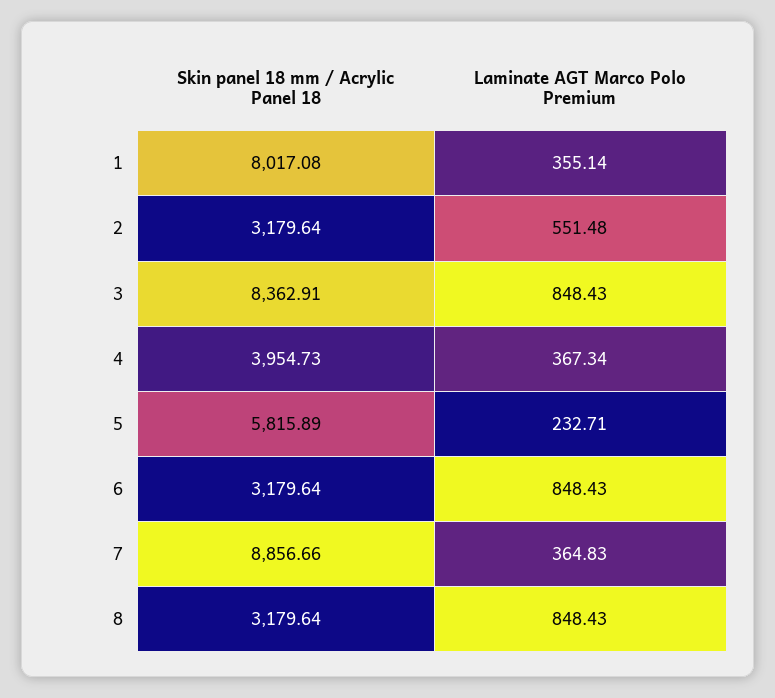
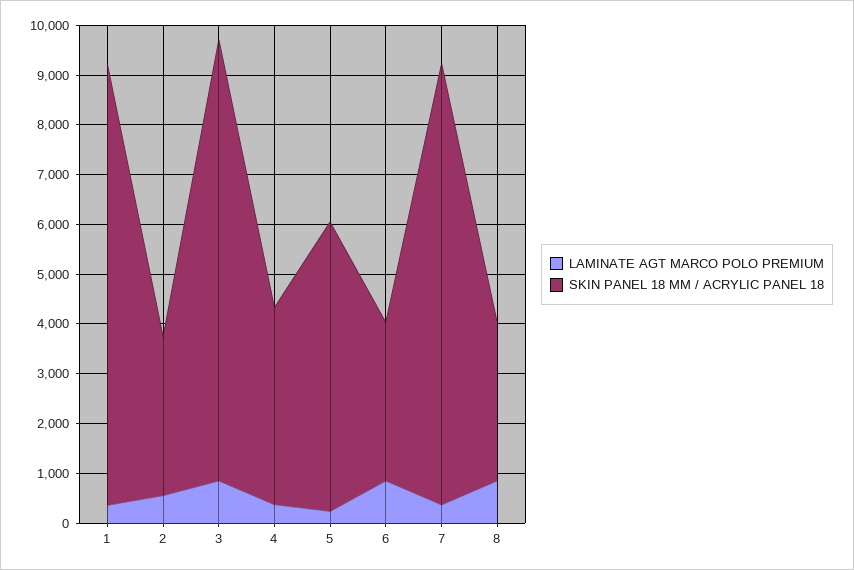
Skin panel 18 mm / Acrylic Panel 18, 1: 8017.08 -> 8800
Skin panel 18 mm / Acrylic Panel 18, 3: 8362.91 -> 8800

